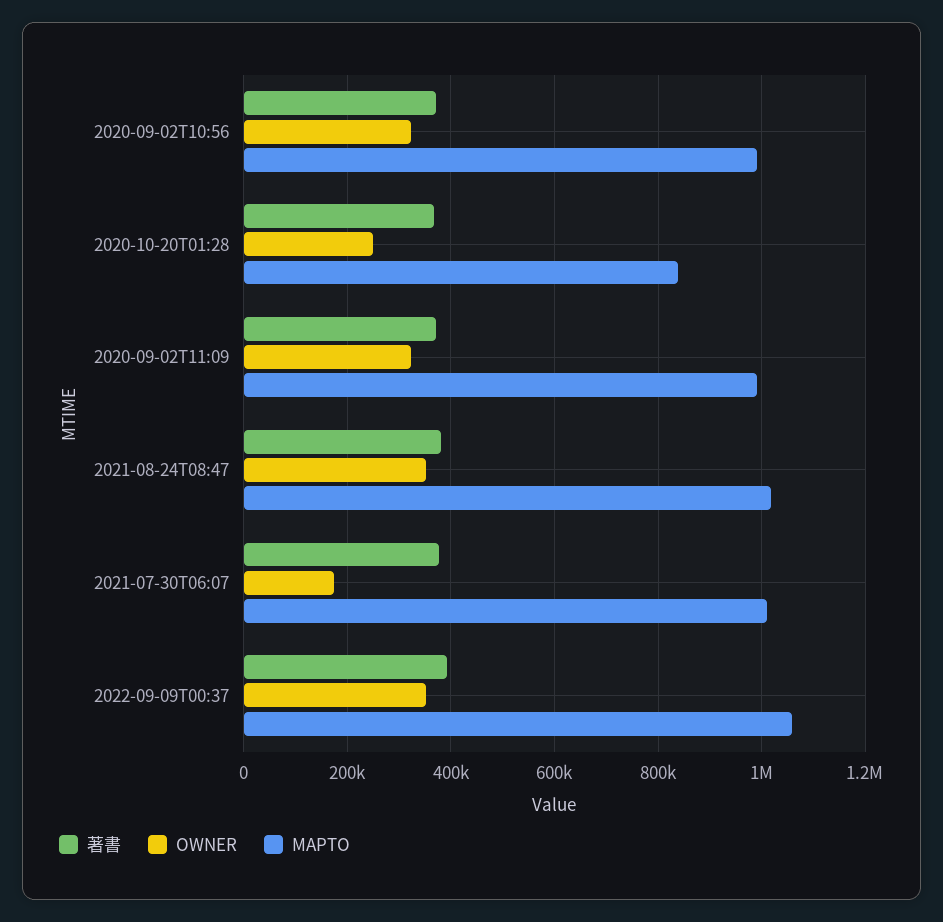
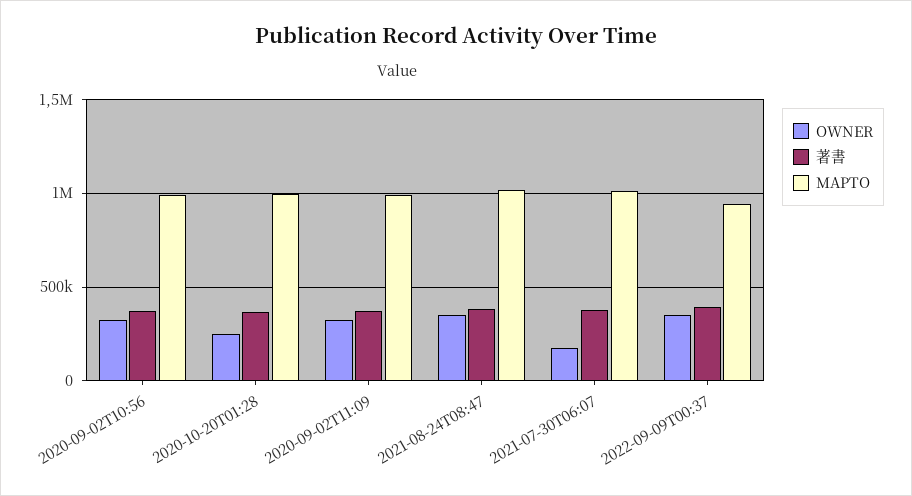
MAPTO, 2020-10-20T01:28: 840000 -> 1000000
MAPTO, 2022-09-09T00:37: 1060000 -> 950000

